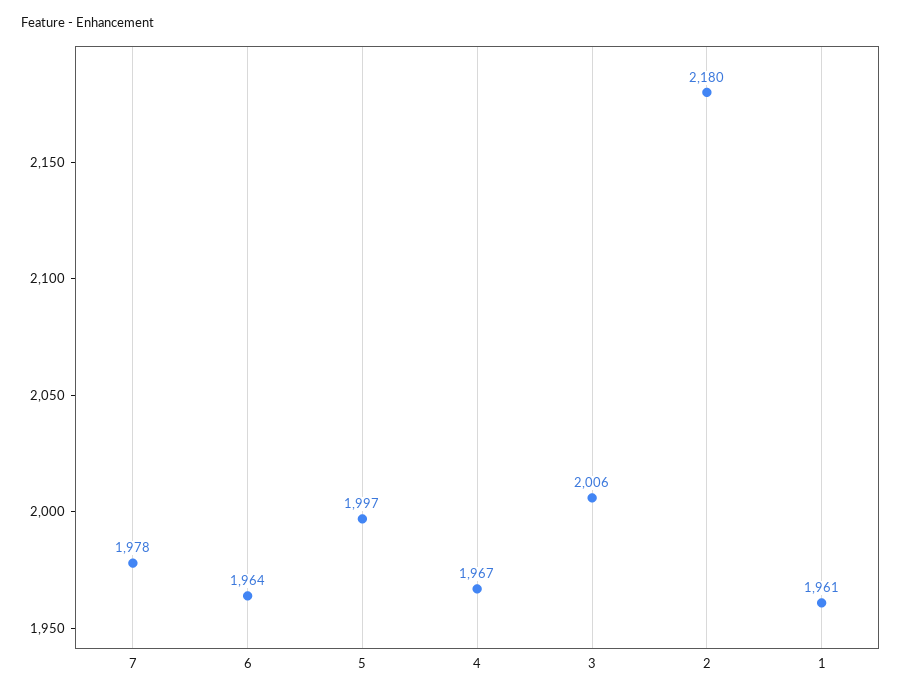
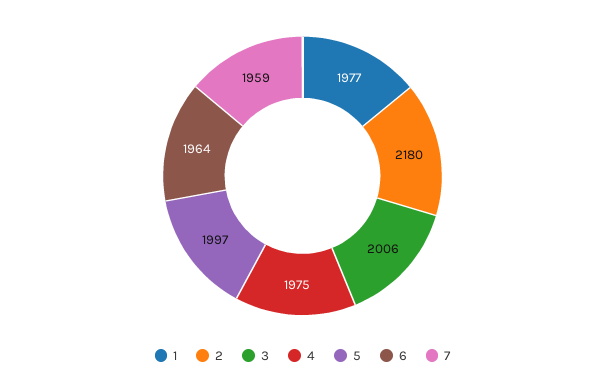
7: 1978 -> 1959
4: 1967 -> 1975
1: 1961 -> 1977

